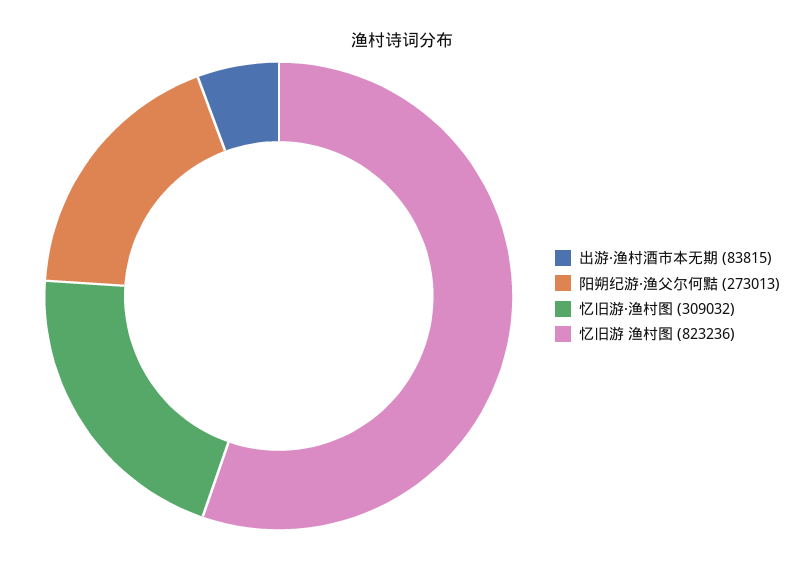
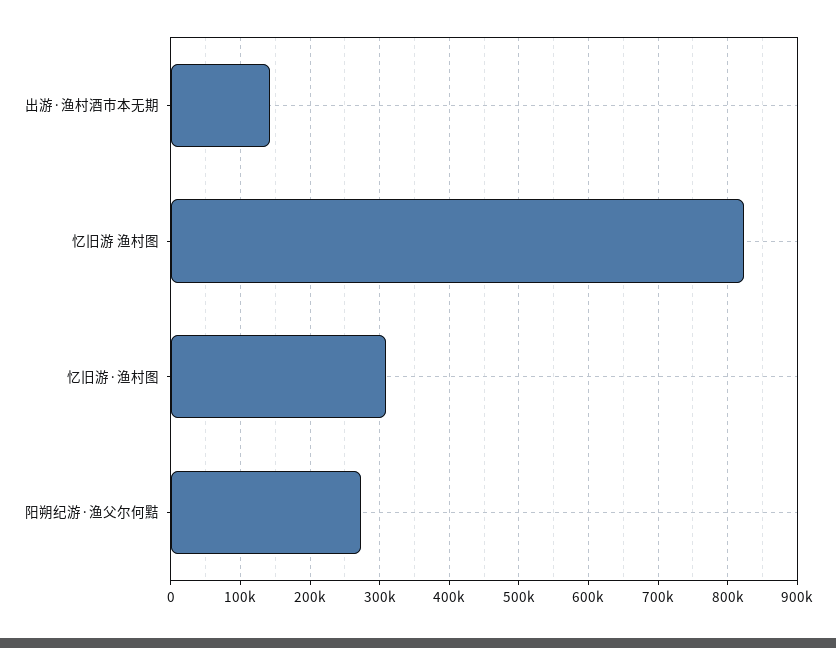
出游·渔村酒市本无期: 83815 -> 140000

